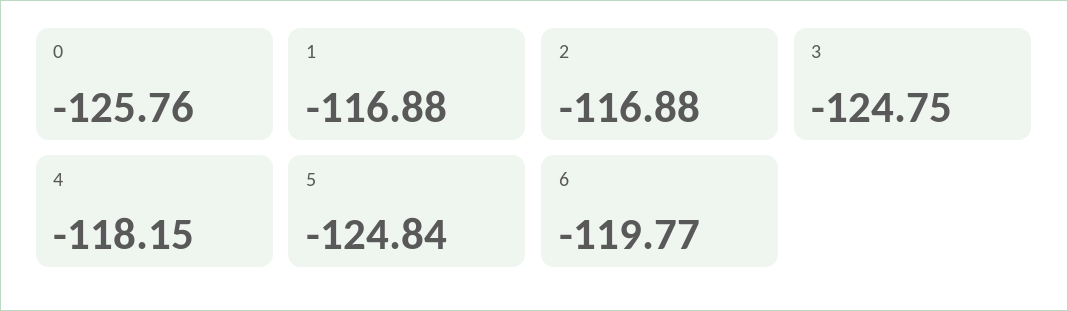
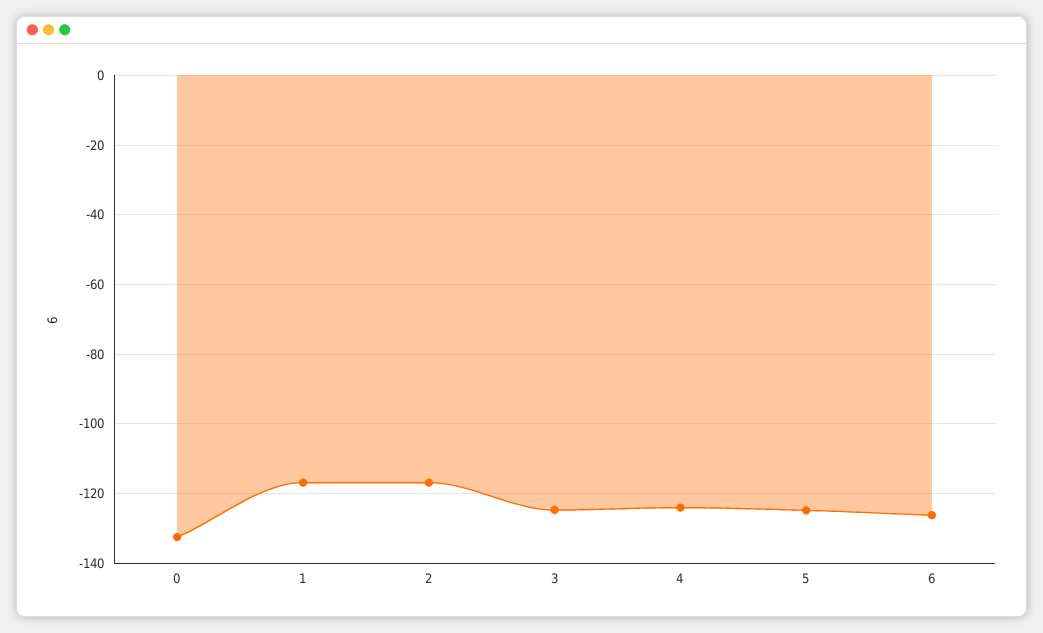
0: -125.76 -> -132
4: -118.15 -> -124
6: -119.77 -> -126

